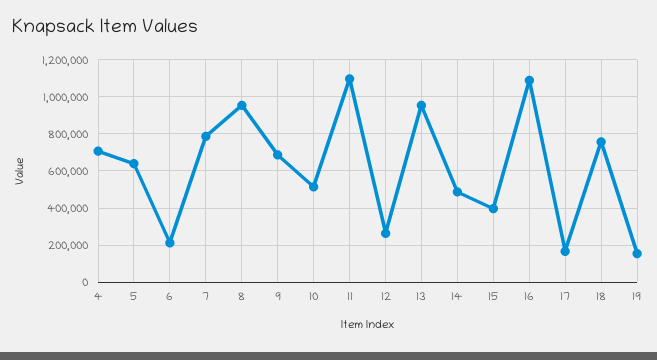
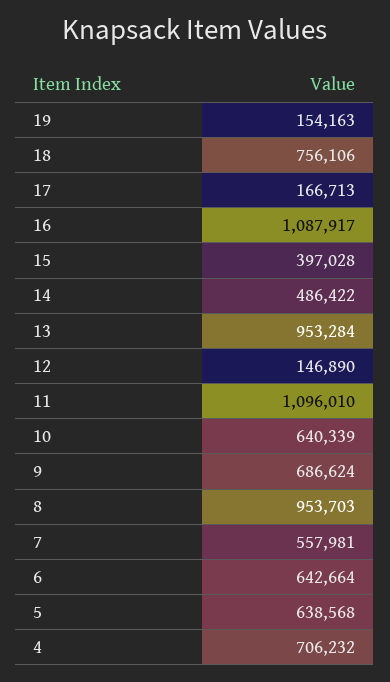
6: 200000 -> 642664
7: 800000 -> 557981
10: 500000 -> 640339
12: 250000 -> 146890

